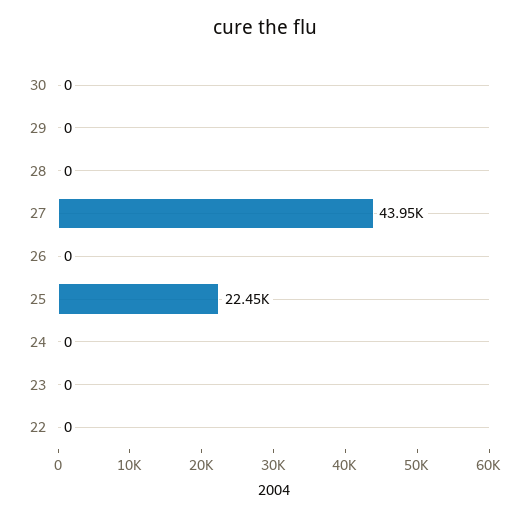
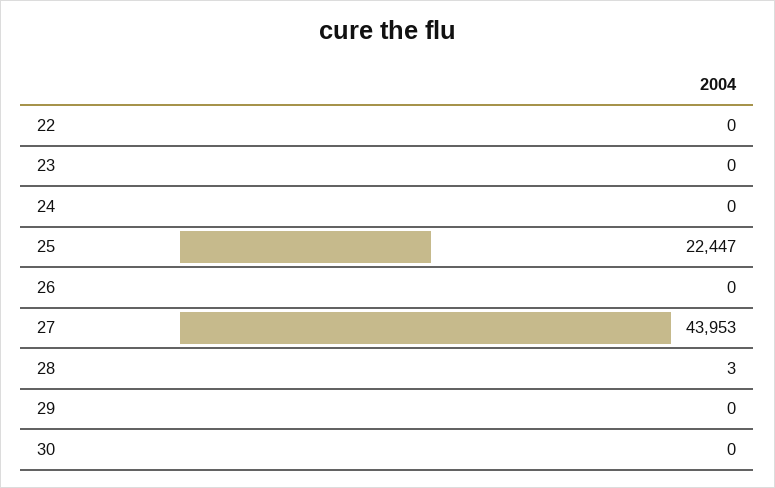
28: 0 -> 3

